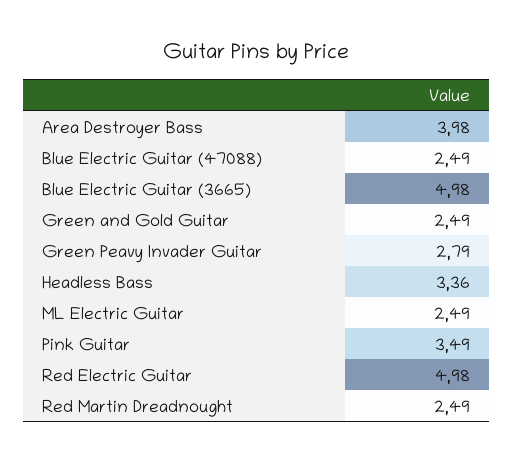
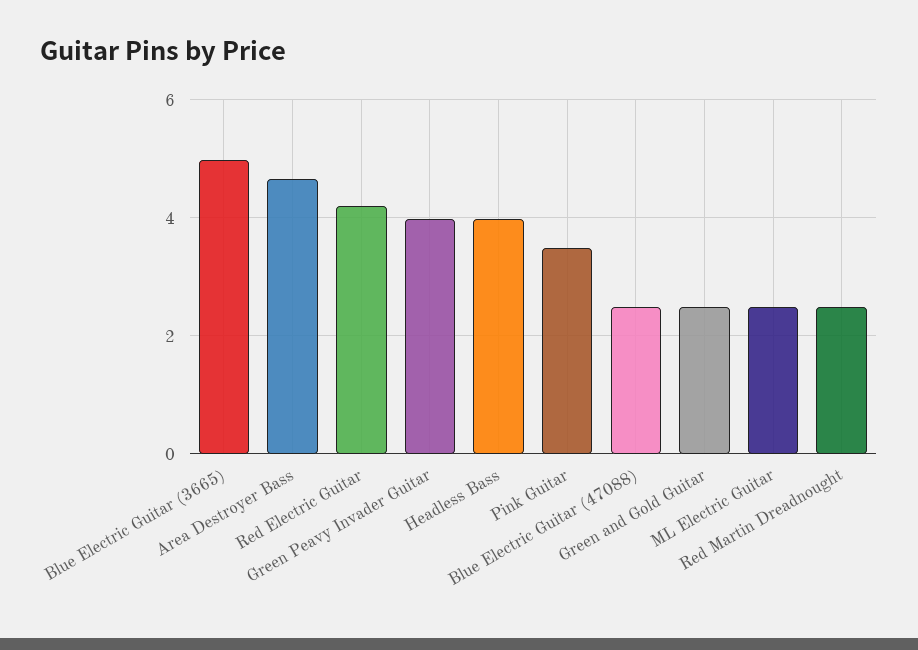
Area Destroyer Bass: 3.98 -> 4.6
Green Peavy Invader Guitar: 2.79 -> 4
Headless Bass: 3.36 -> 4
Red Electric Guitar: 4.98 -> 4.2

